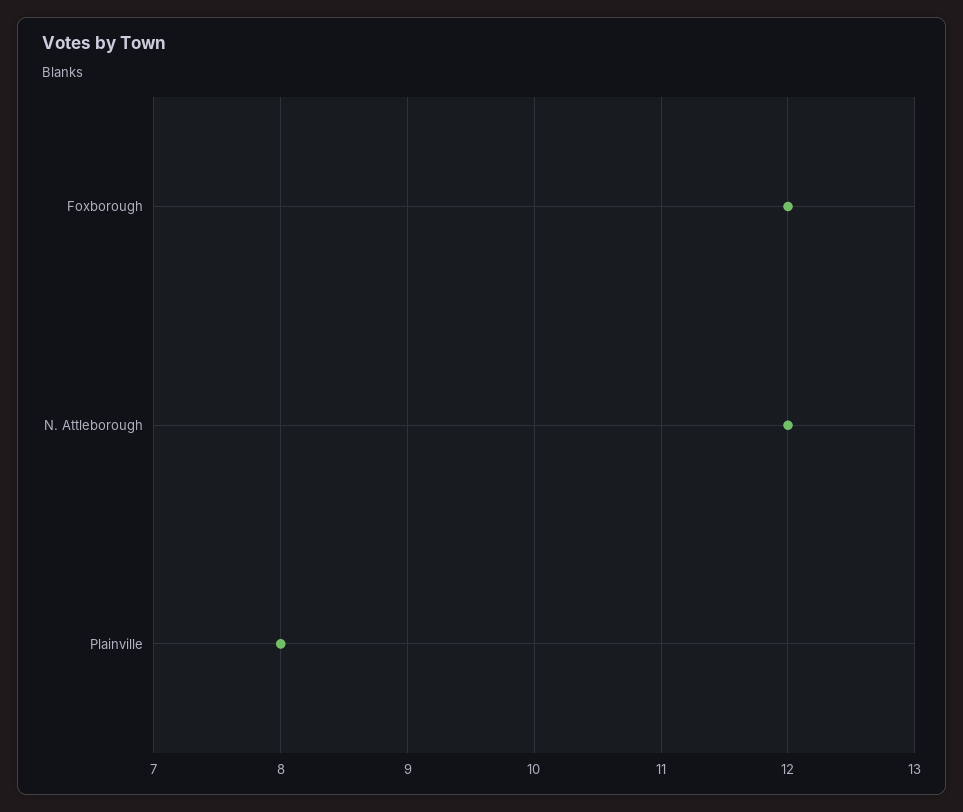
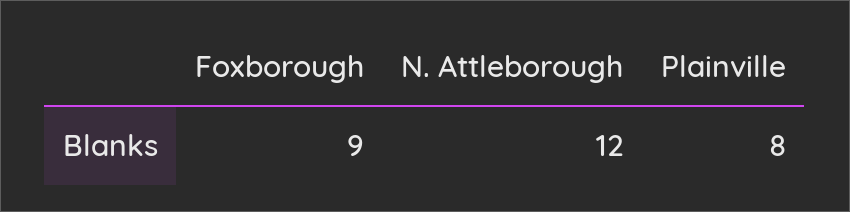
Foxborough: 12 -> 9

